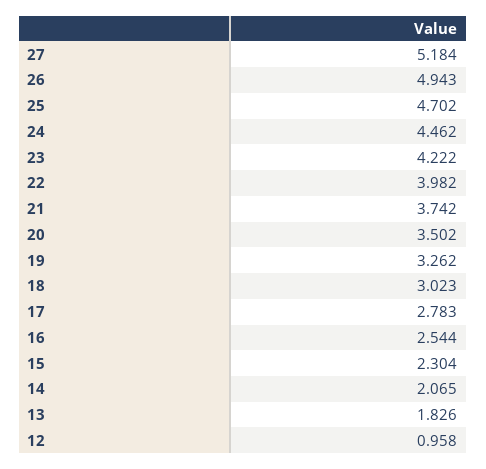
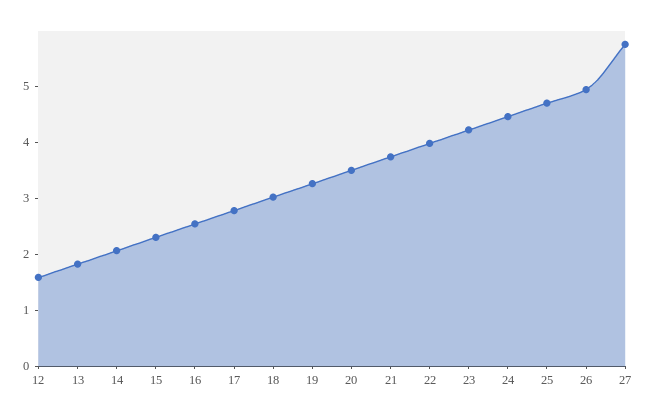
27: 5.184 -> 5.8
12: 0.958 -> 1.6

